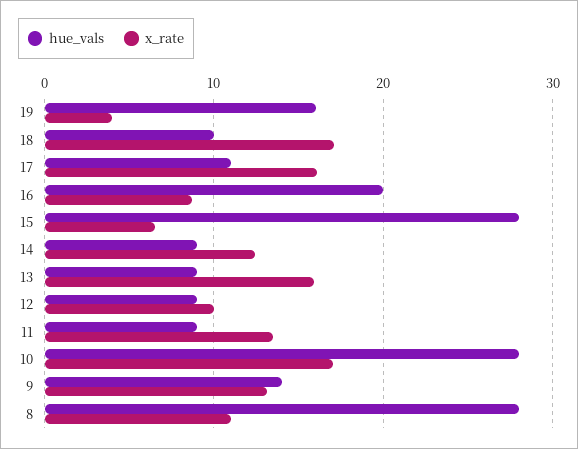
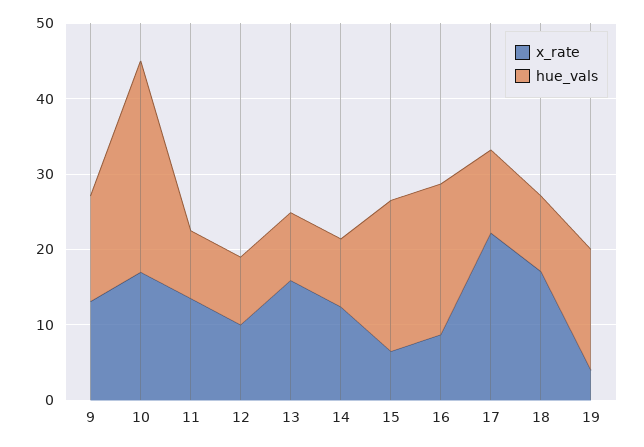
x_rate, 17: 16 -> 22
hue_vals, 15: 28 -> 20
hue_vals, 8: 28 -> none
x_rate, 8: 11 -> none

